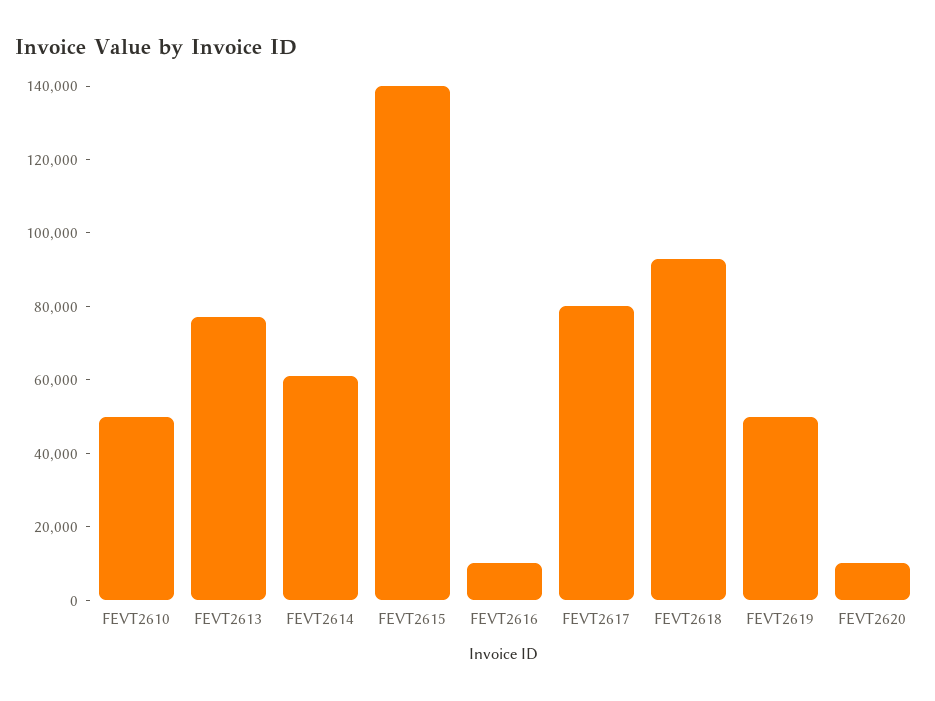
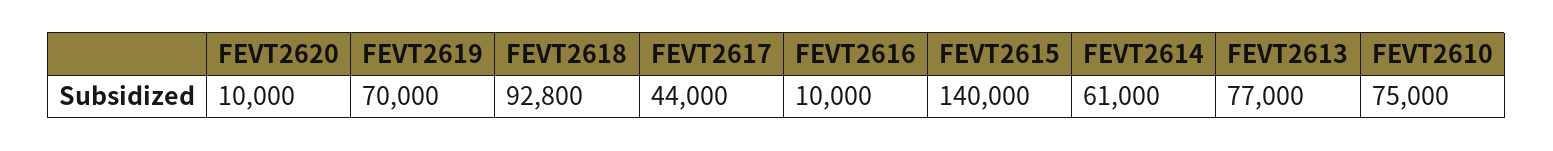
FEVT2610: 50000 -> 75000
FEVT2617: 80000 -> 44000
FEVT2619: 50000 -> 70000

